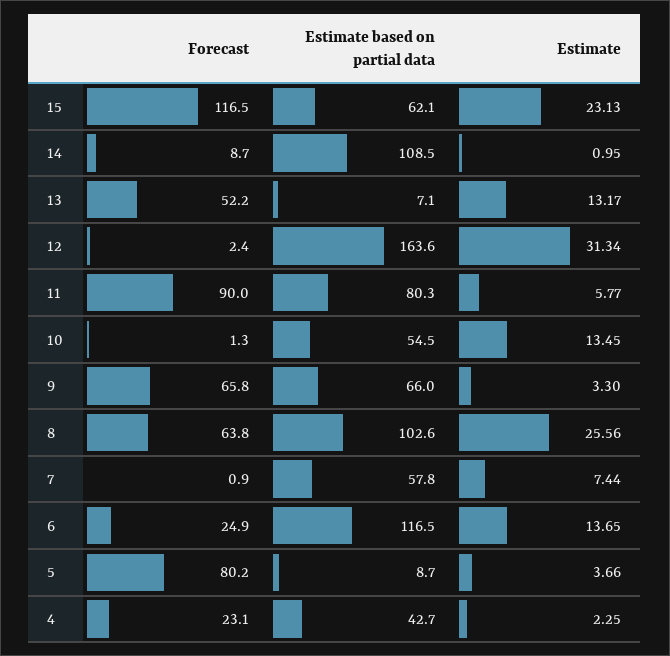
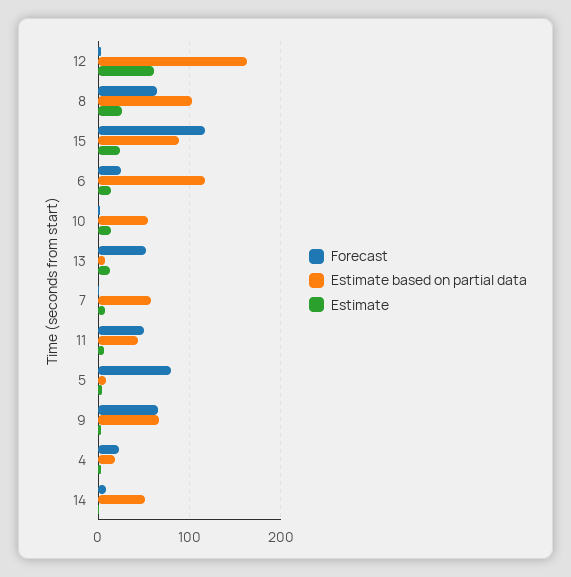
Estimate based on partial data, 15: 62.1 -> 90
Estimate based on partial data, 14: 108.5 -> 50
Estimate, 12: 31.34 -> 60
Forecast, 11: 90 -> 50
Estimate based on partial data, 11: 80.3 -> 40
Estimate based on partial data, 4: 42.7 -> 20

